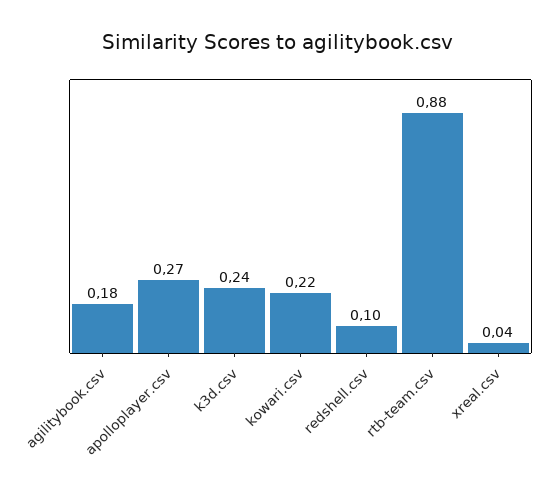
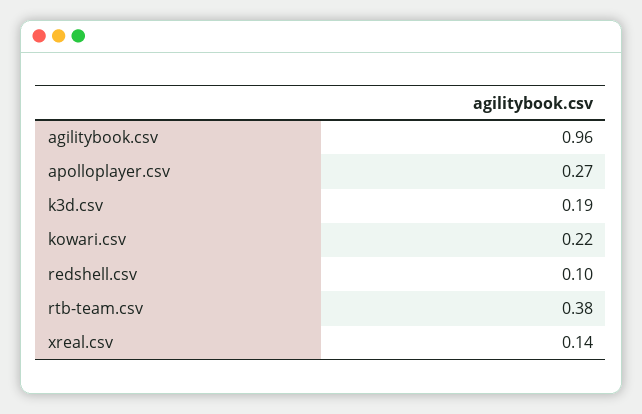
agilitybook.csv: 0.18 -> 0.96
k3d.csv: 0.24 -> 0.19
rtb-team.csv: 0.88 -> 0.38
xreal.csv: 0.04 -> 0.14

